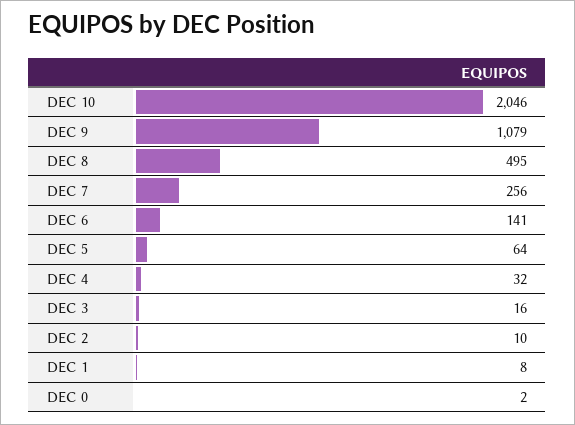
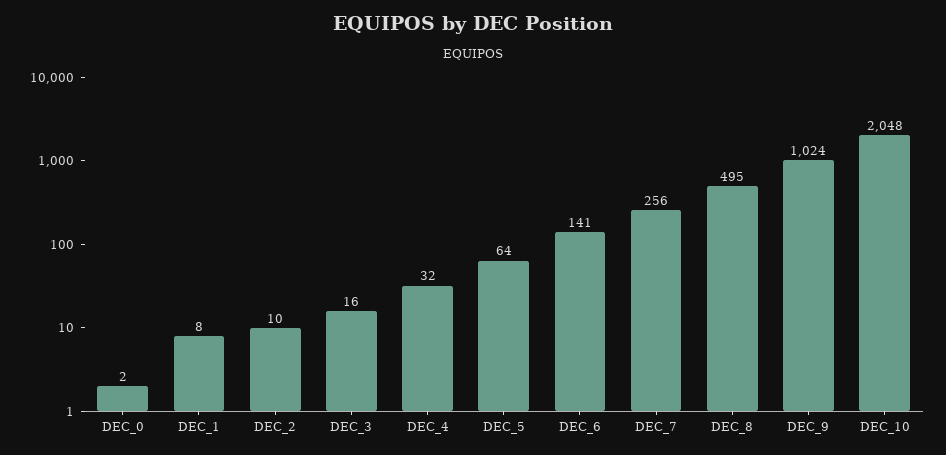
DEC 10: 2046 -> 2048
DEC 9: 1079 -> 1024

